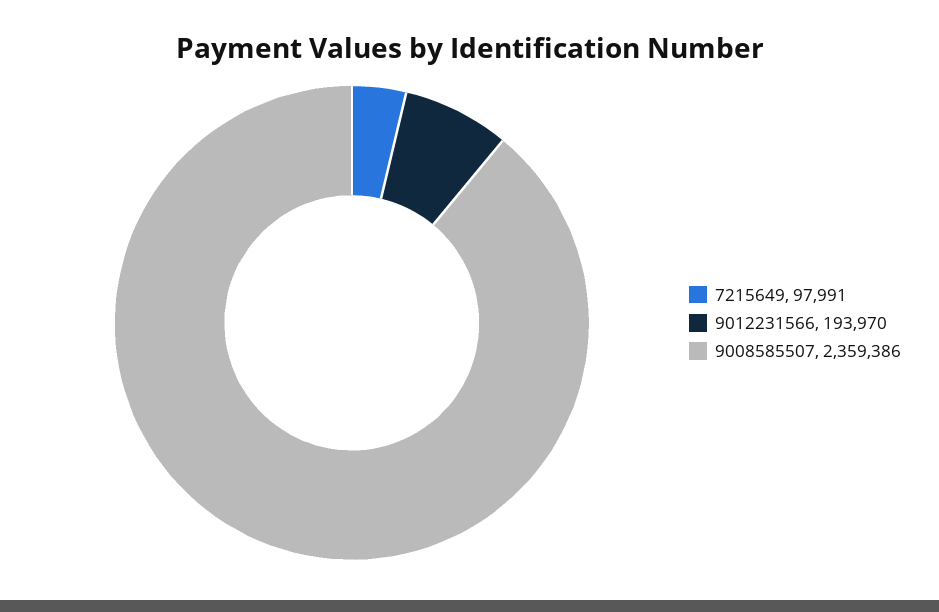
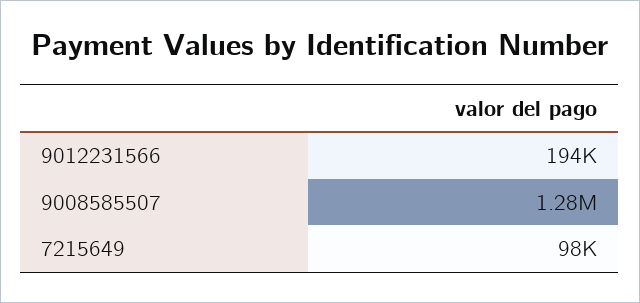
9008585507: 2359386 -> 1280000

